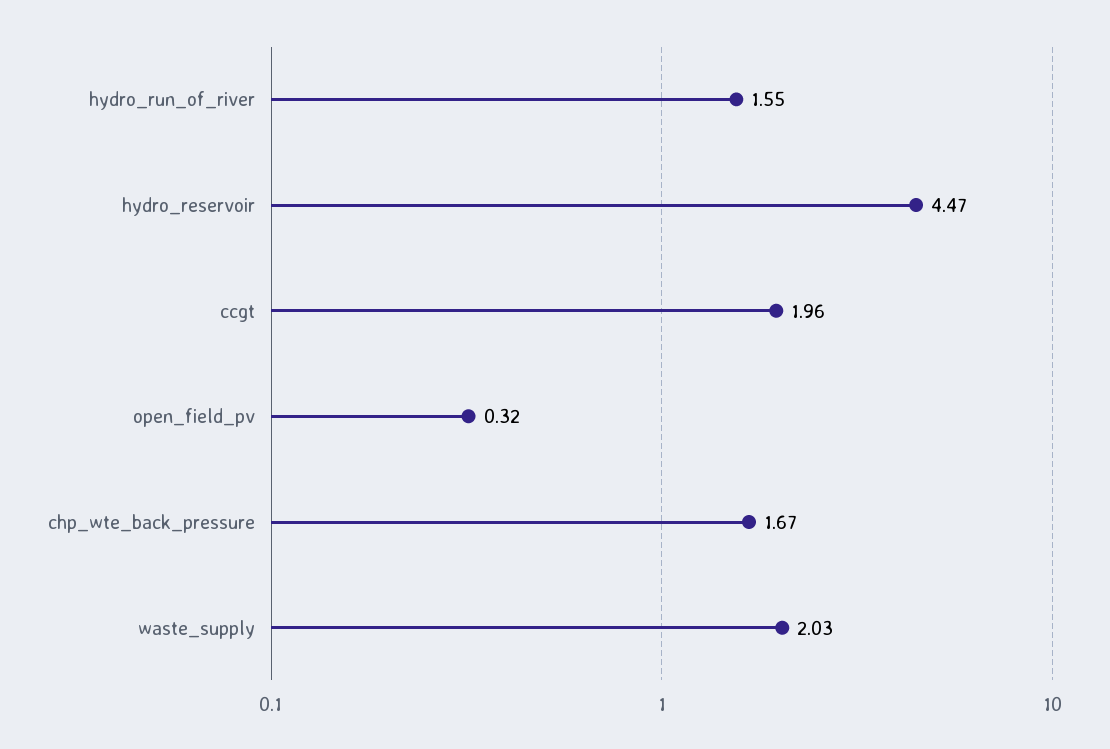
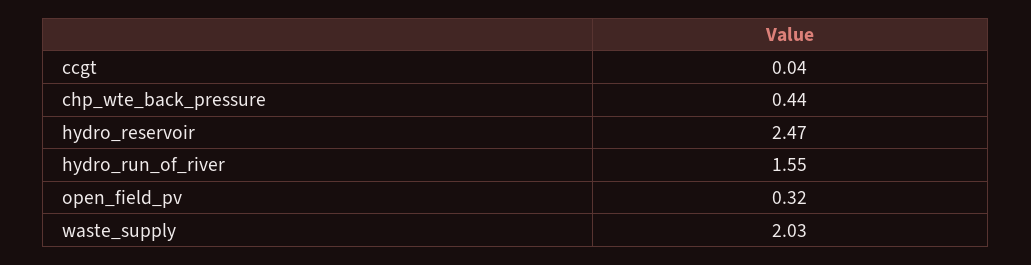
hydro_reservoir: 4.47 -> 2.47
ccgt: 1.96 -> 0.04
chp_wte_back_pressure: 1.67 -> 0.44

